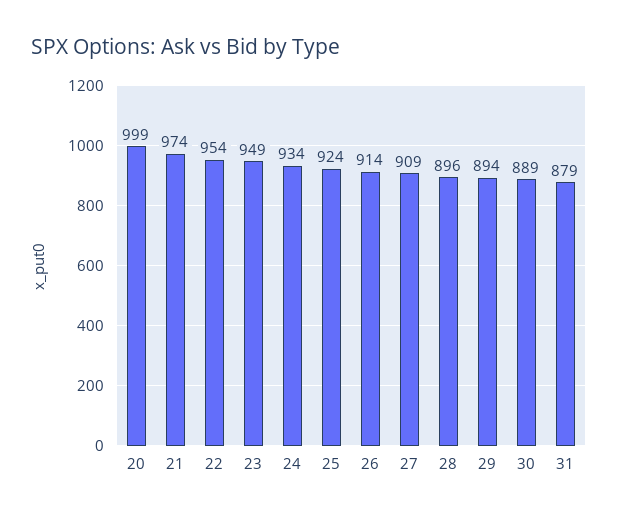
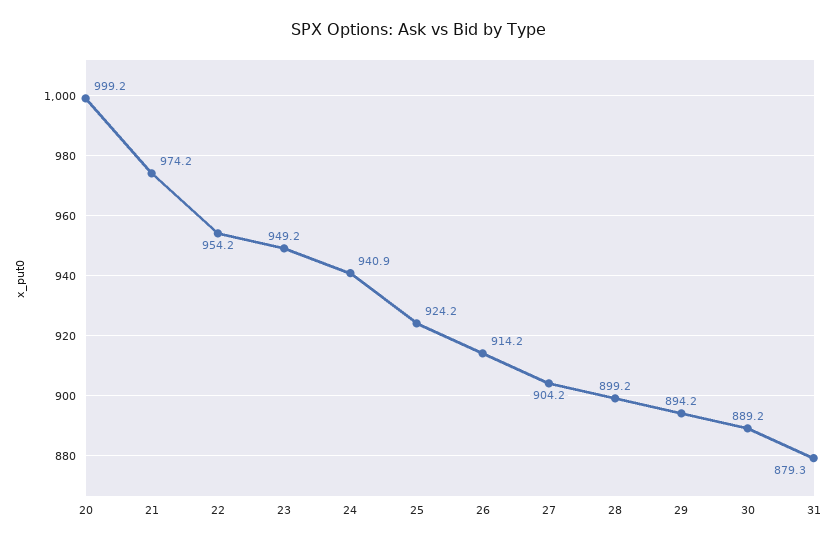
24: 934 -> 940.9
27: 909 -> 904.2
28: 896 -> 899.2

